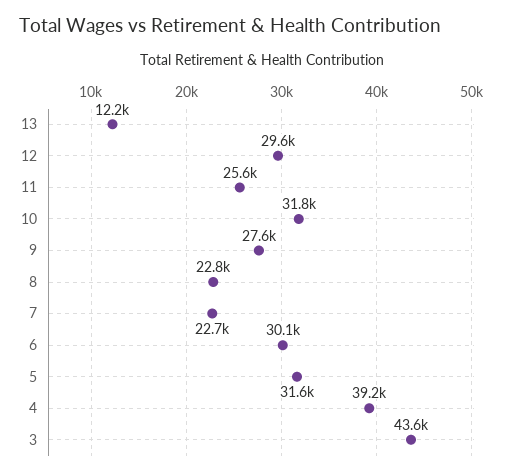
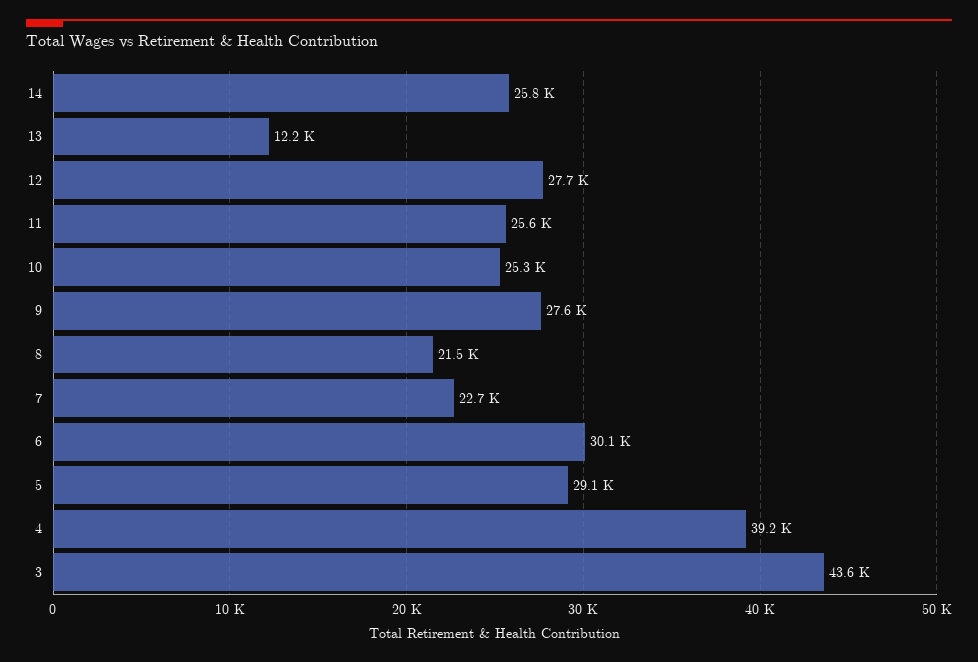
12: 29600 -> 27700
10: 31800 -> 25300
8: 22800 -> 21500
5: 31600 -> 29100
14: none -> 25800

